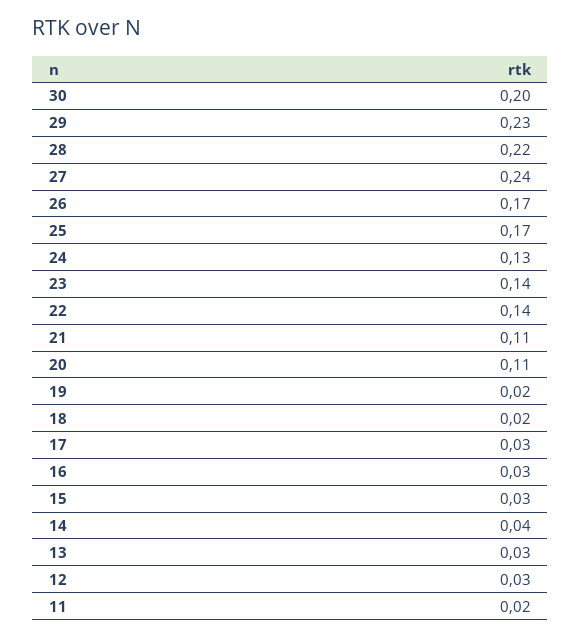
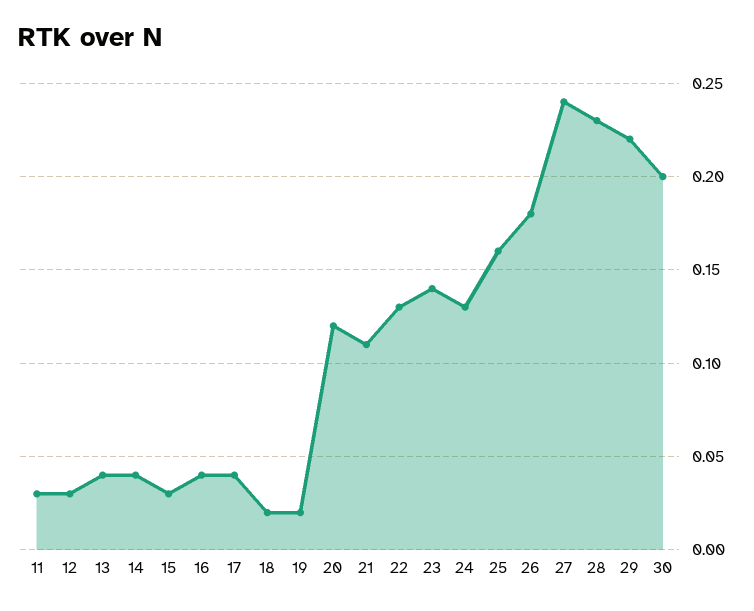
29: 0.23 -> 0.22
28: 0.22 -> 0.23
26: 0.17 -> 0.18
25: 0.17 -> 0.16
22: 0.14 -> 0.13
20: 0.11 -> 0.12
17: 0.03 -> 0.04
16: 0.03 -> 0.04
13: 0.03 -> 0.04
11: 0.02 -> 0.03

